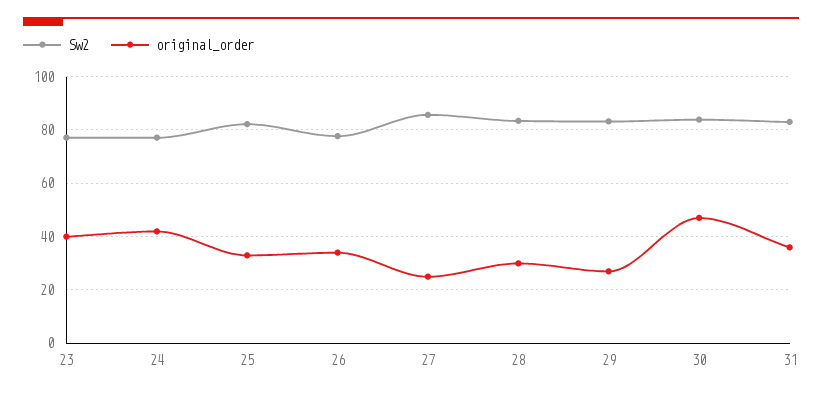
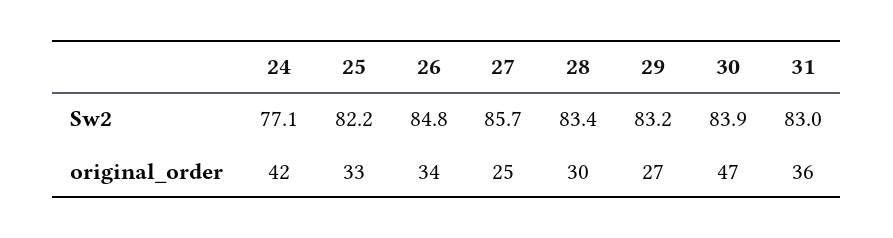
Sw2, 23: 77.5 -> none
original_order, 23: 40 -> none
Sw2, 26: 77.5 -> 84.8

